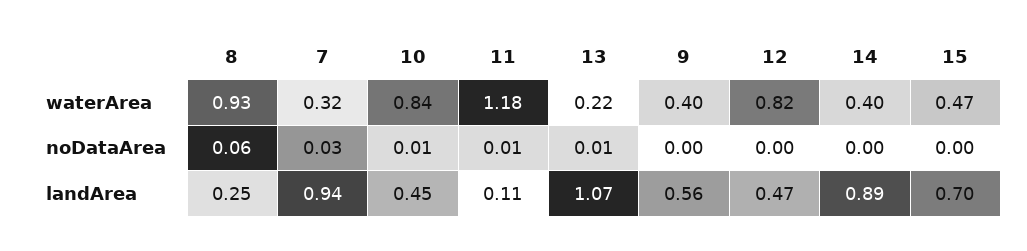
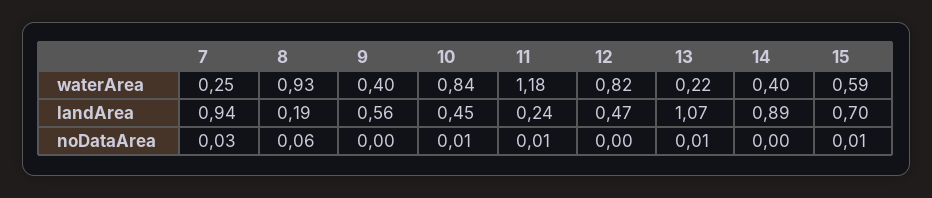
7, waterArea: 0.32 -> 0.25
15, waterArea: 0.47 -> 0.59
15, noDataArea: 0 -> 0.01
8, landArea: 0.25 -> 0.19
11, landArea: 0.11 -> 0.24

